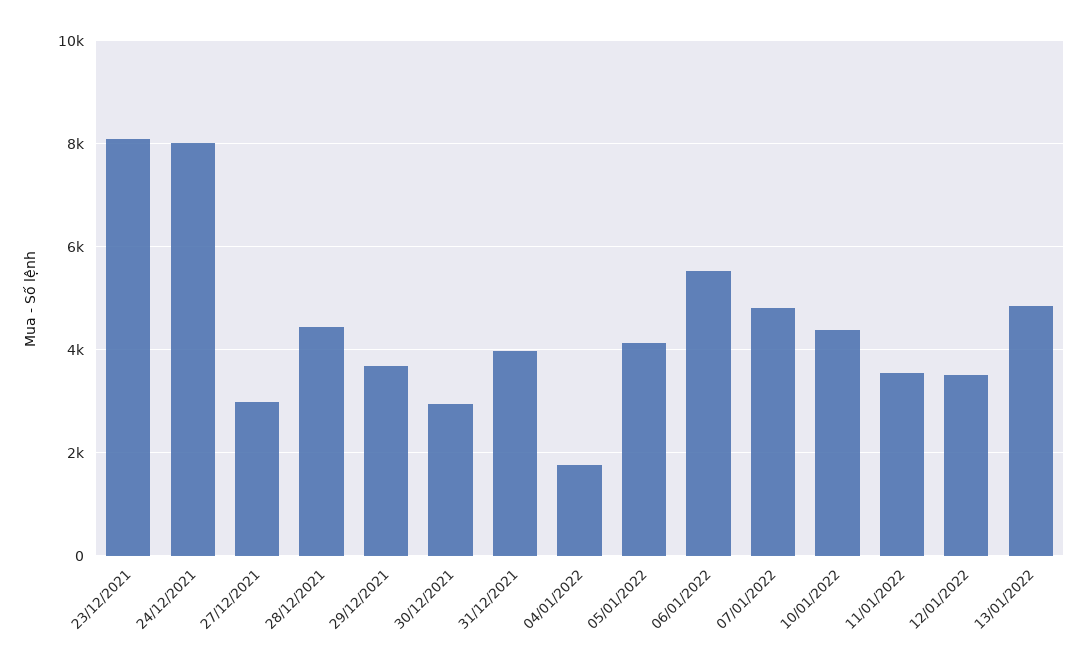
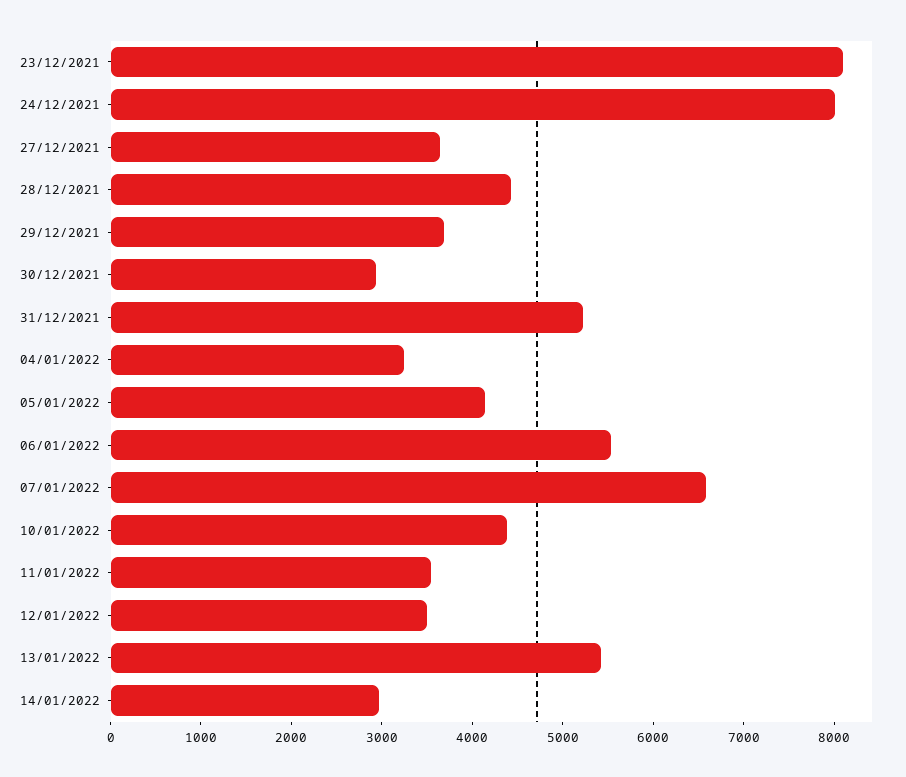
27/12/2021: 3000 -> 3600
31/12/2021: 4000 -> 5200
04/01/2022: 1800 -> 3200
07/01/2022: 4800 -> 6600
13/01/2022: 4800 -> 5400
14/01/2022: none -> 3000

